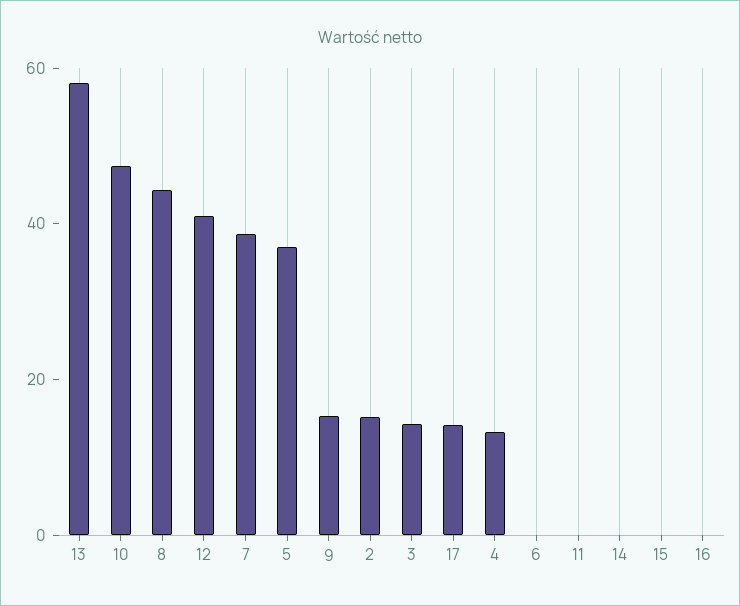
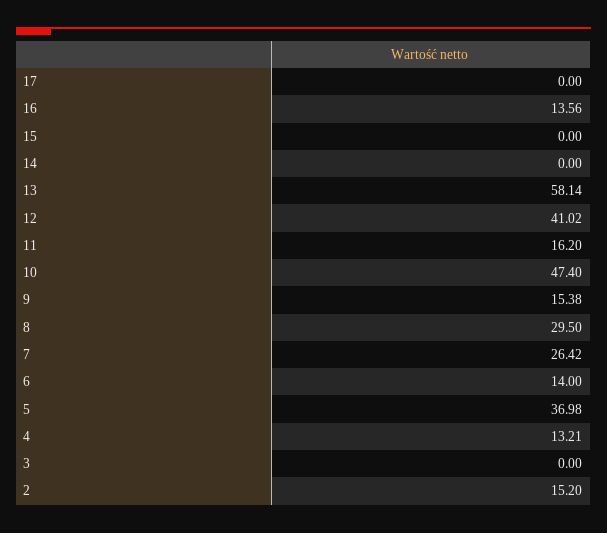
8: 45 -> 29.5
7: 40 -> 26.42
3: 15 -> 0
17: 15 -> 0
6: 0 -> 14
11: 0 -> 16.2
16: 0 -> 13.56

